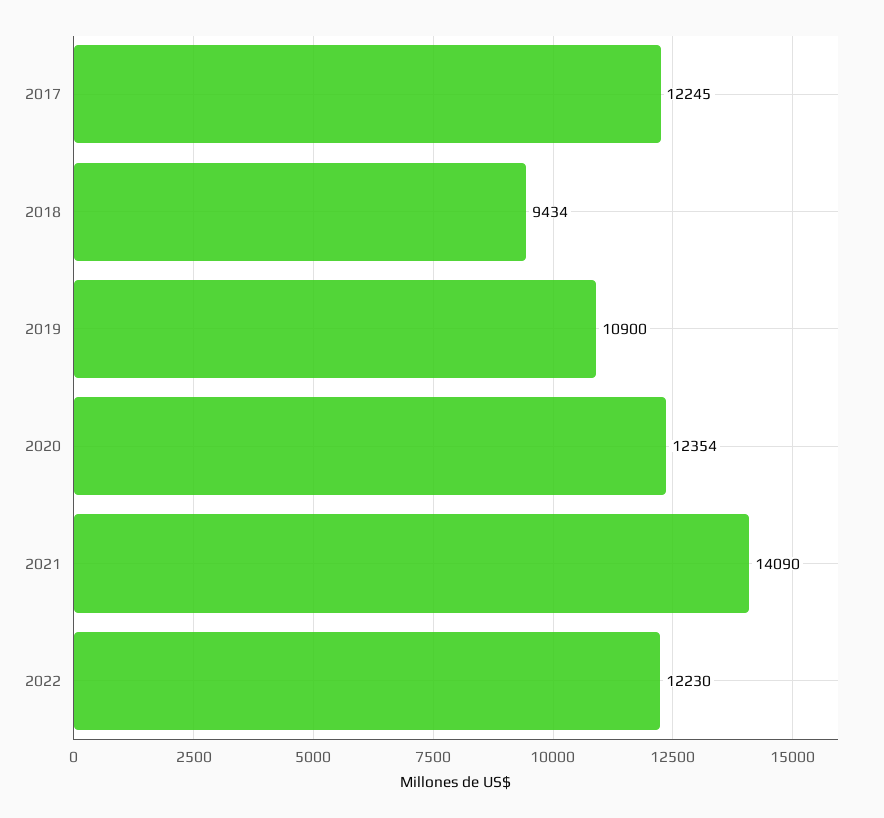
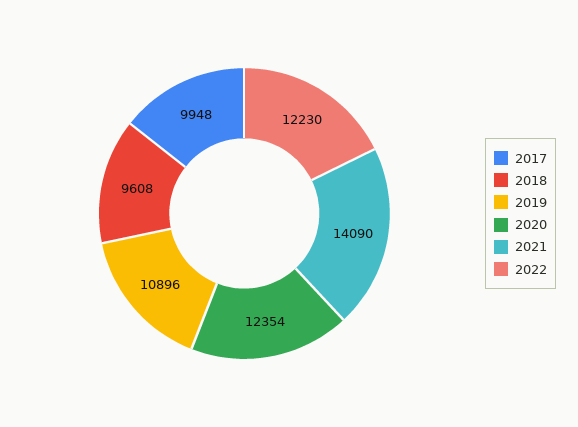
2017: 12245 -> 9948
2018: 9434 -> 9608
2019: 10900 -> 10896

